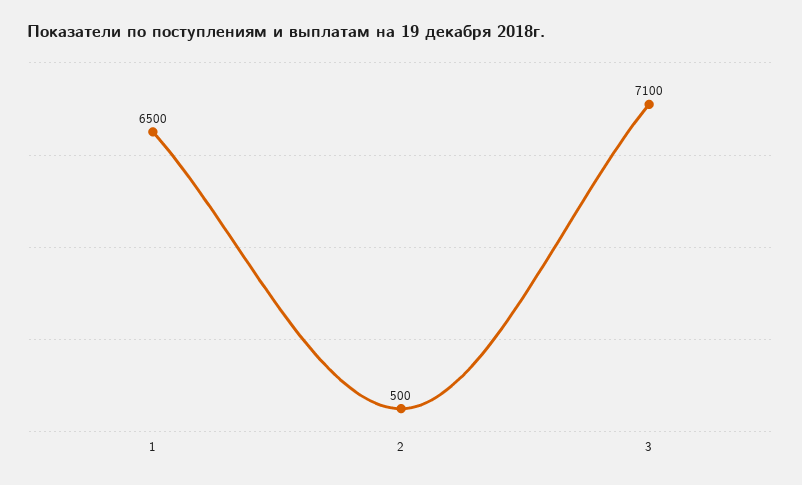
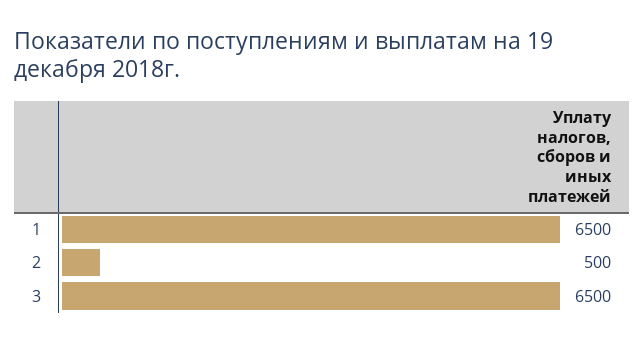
3: 7100 -> 6500

